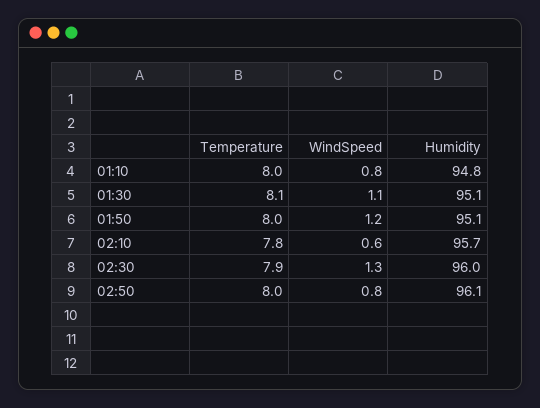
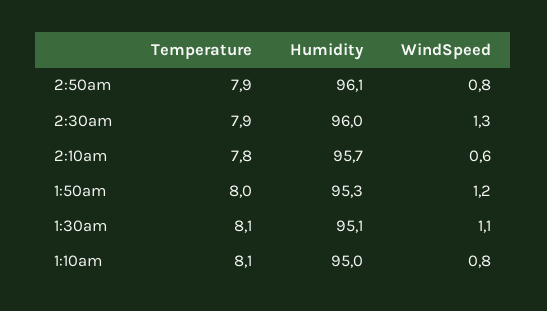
Temperature, 01:10: 8 -> 8.1
Humidity, 01:10: 94.8 -> 95
Humidity, 01:50: 95.1 -> 95.3
Temperature, 02:50: 8 -> 7.9

